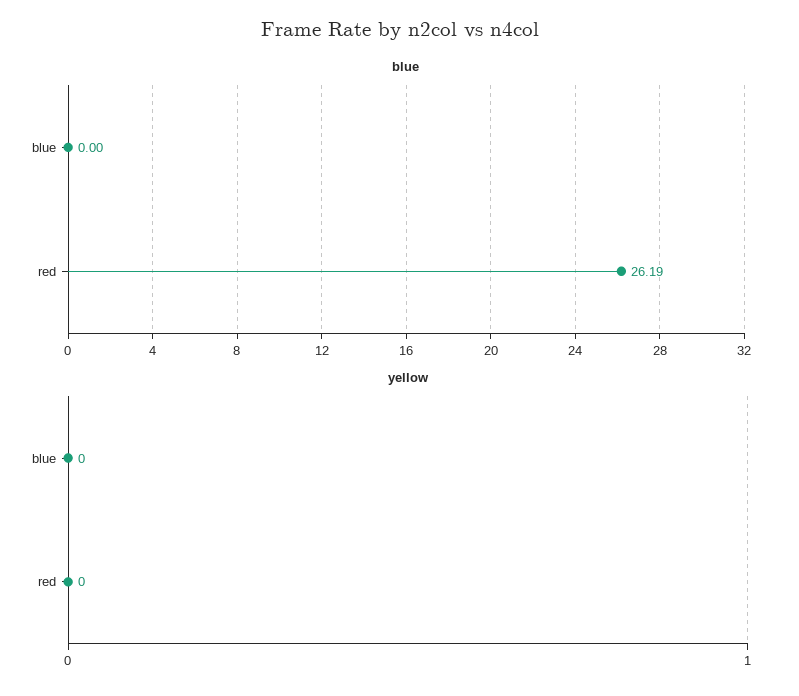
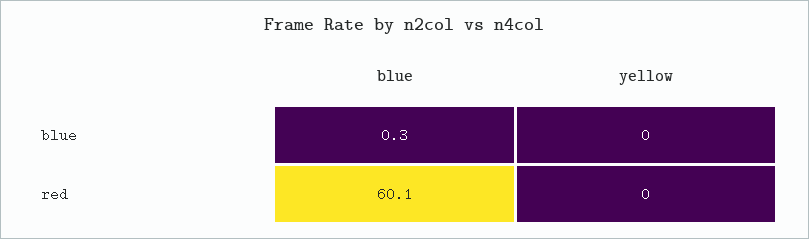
blue, blue: 0 -> 0.3
blue, red: 26.19 -> 60.1

